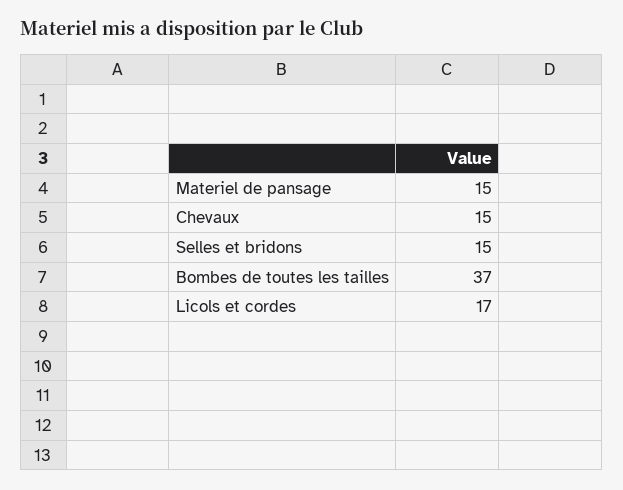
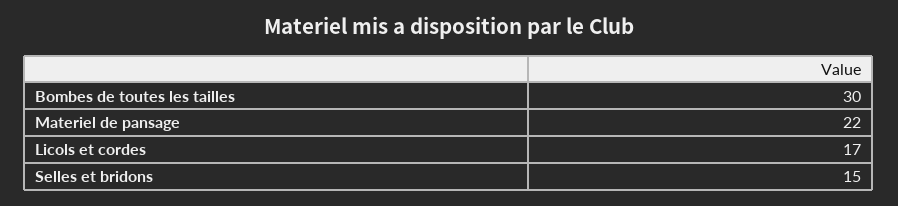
Materiel de pansage: 15 -> 22
Chevaux: 15 -> none
Bombes de toutes les tailles: 37 -> 30

